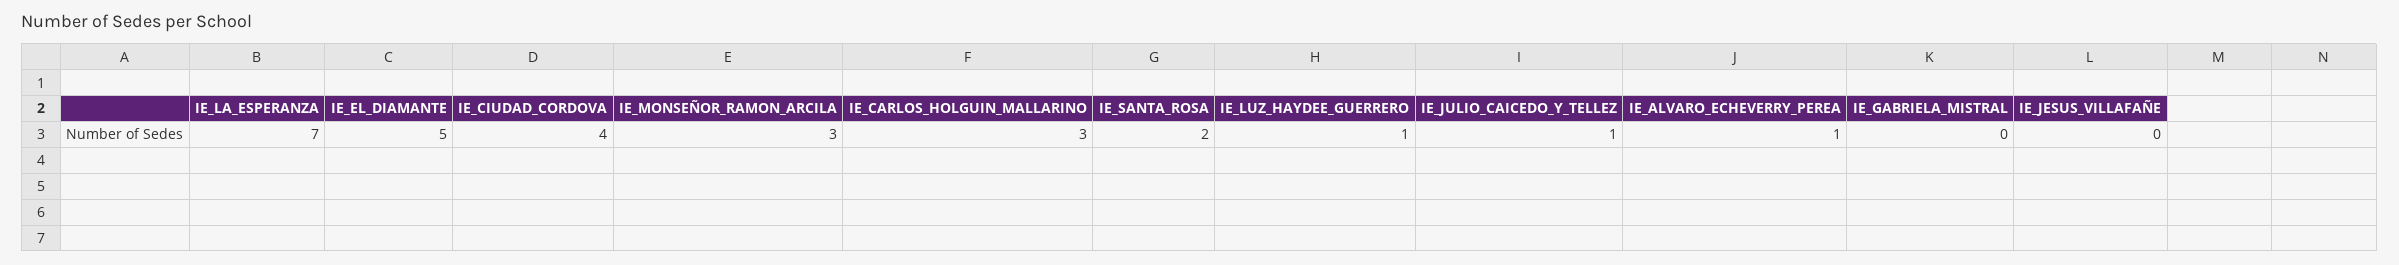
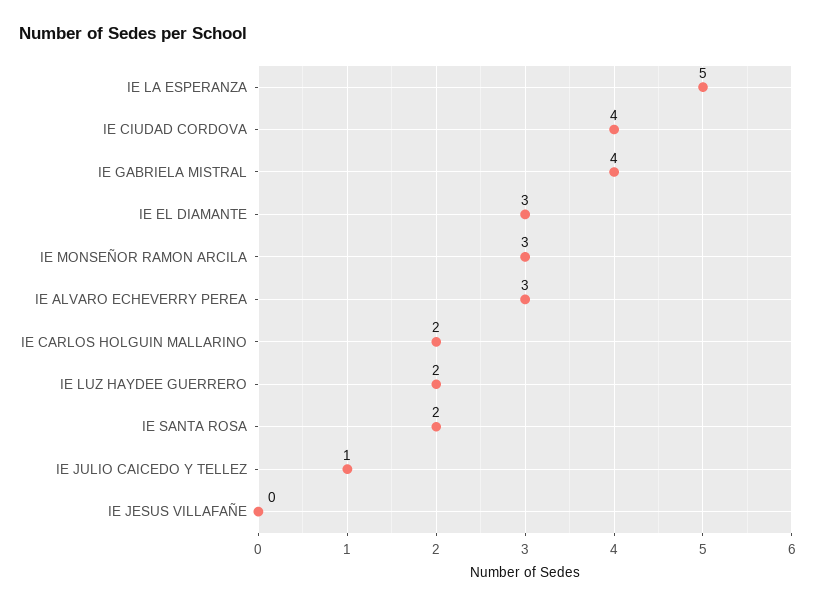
IE_LA_ESPERANZA: 7 -> 5
IE_EL_DIAMANTE: 5 -> 3
IE_CARLOS_HOLGUIN_MALLARINO: 3 -> 2
IE_LUZ_HAYDEE_GUERRERO: 1 -> 2
IE_ALVARO_ECHEVERRY_PEREA: 1 -> 3
IE_GABRIELA_MISTRAL: 0 -> 4

